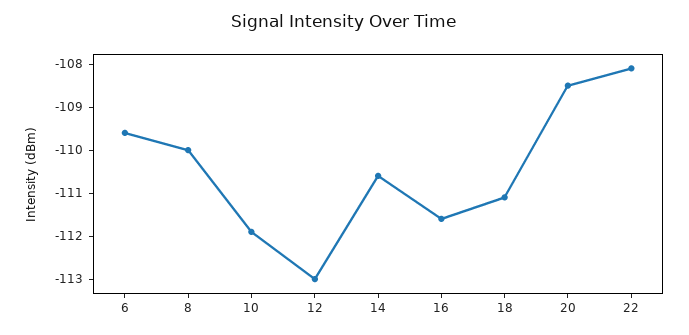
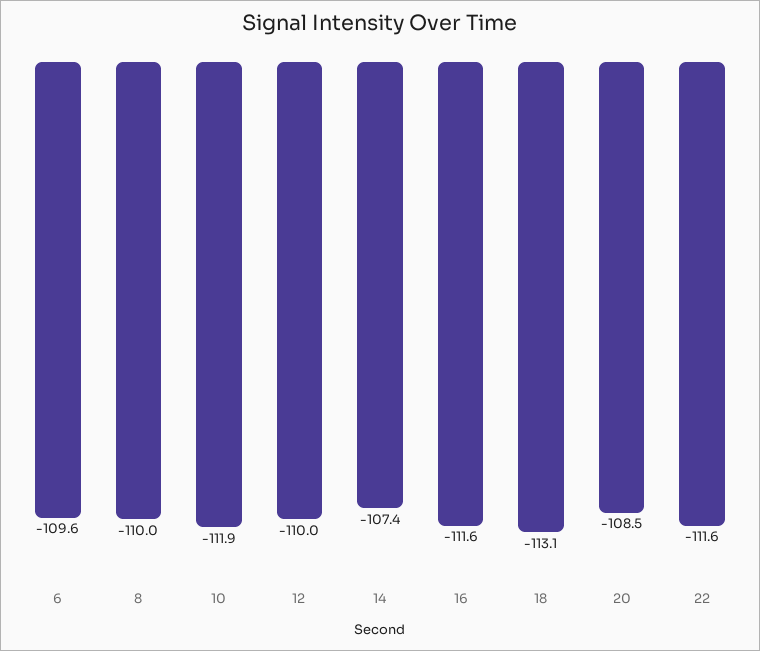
12: -113 -> -110
14: -110.5 -> -107.4
18: -111 -> -113.1
22: -108 -> -111.6

